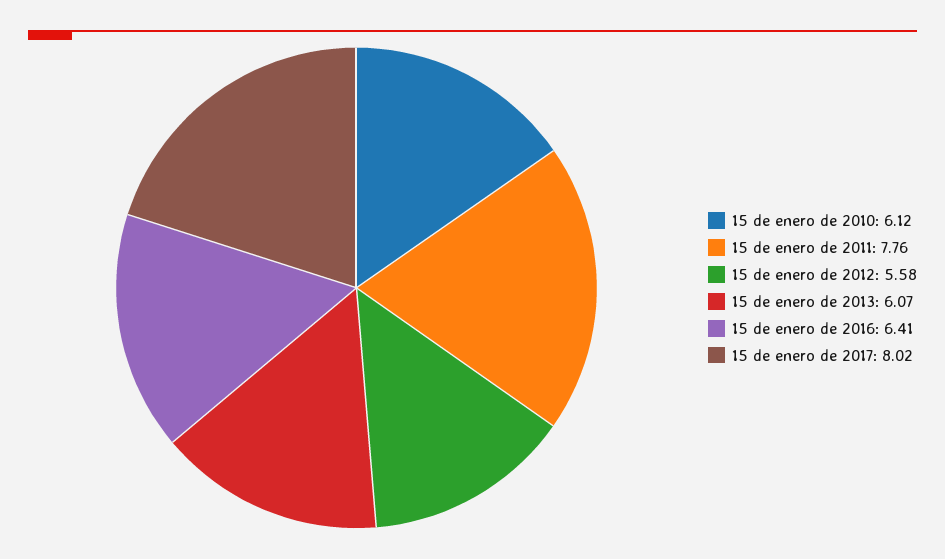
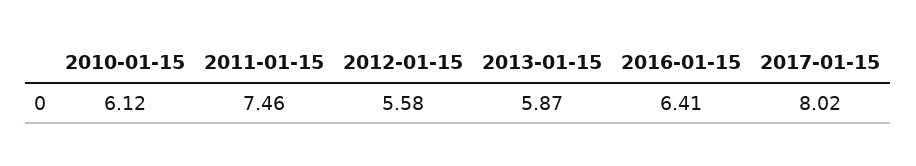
15 de enero de 2011: 7.76 -> 7.46
15 de enero de 2013: 6.07 -> 5.87

